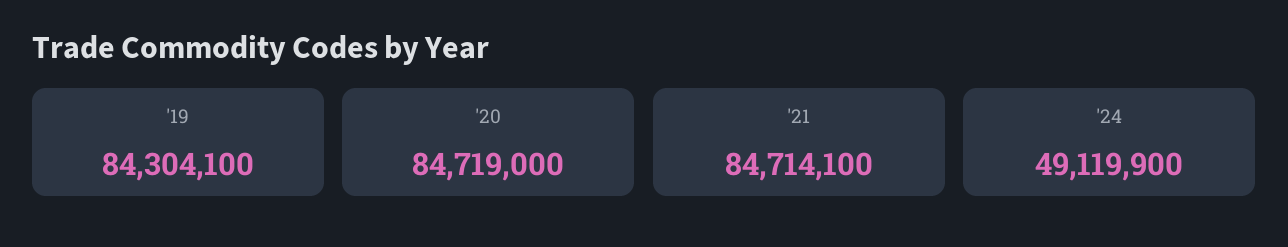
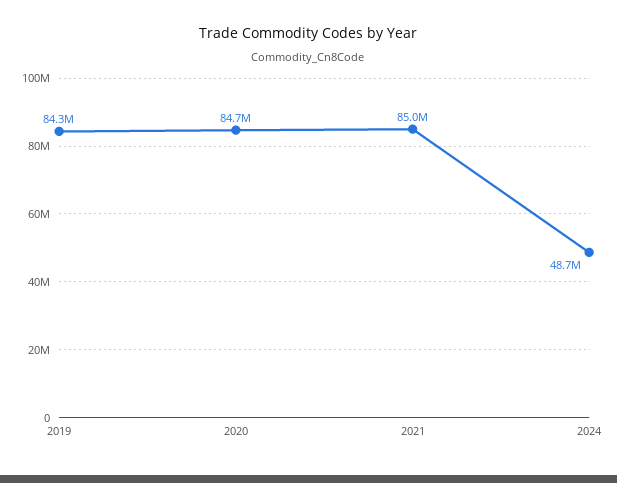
'21: 84714100 -> 85000000
'24: 49119900 -> 48700000

